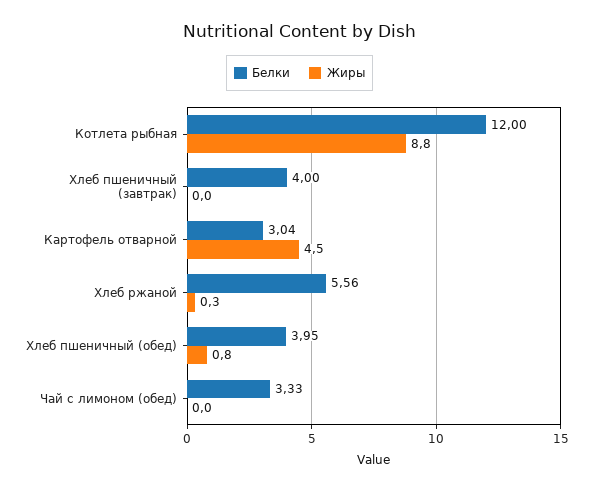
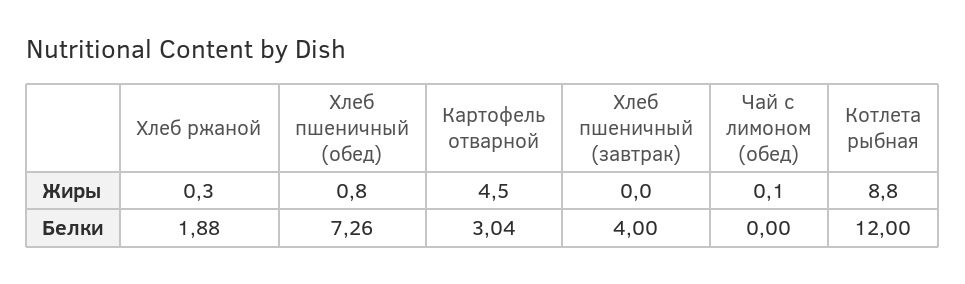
Белки, Хлеб ржаной: 5.56 -> 1.88
Белки, Хлеб пшеничный (обед): 3.95 -> 7.26
Белки, Чай с лимоном (обед): 3.33 -> 0
Жиры, Чай с лимоном (обед): 0 -> 0.1

